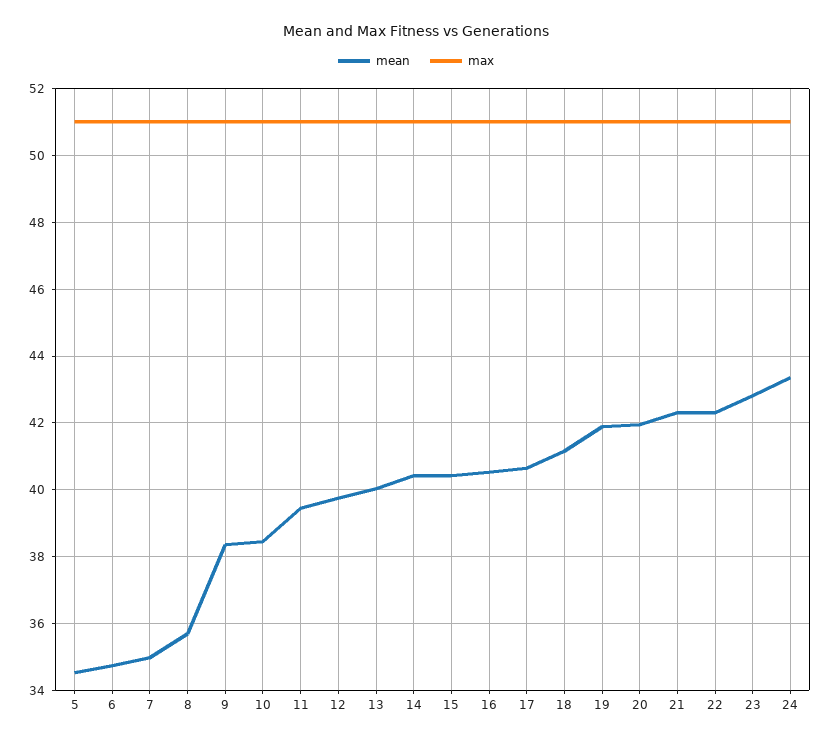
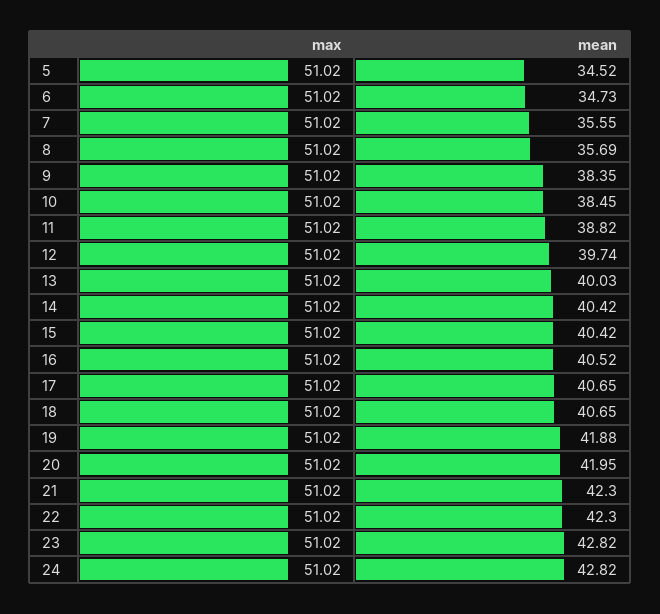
mean, 7: 35 -> 35.55
mean, 11: 39.4 -> 38.82
mean, 18: 41.2 -> 40.65
mean, 24: 43.4 -> 42.82

